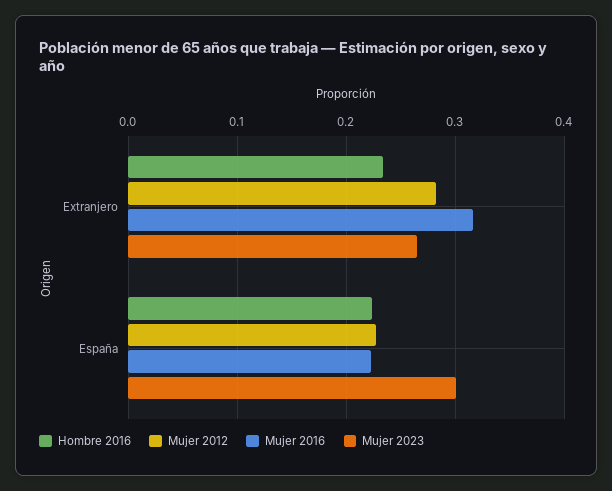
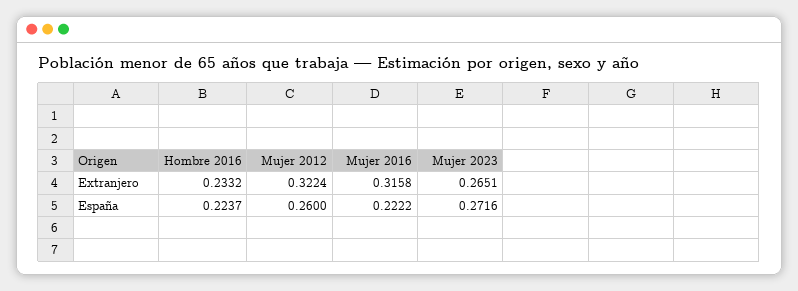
Mujer 2012, Extranjero: 0.28 -> 0.3224
Mujer 2012, España: 0.23 -> 0.26
Mujer 2023, España: 0.3 -> 0.2716

